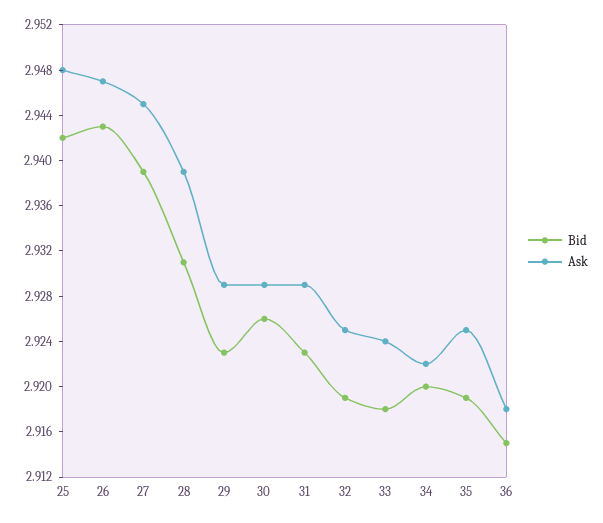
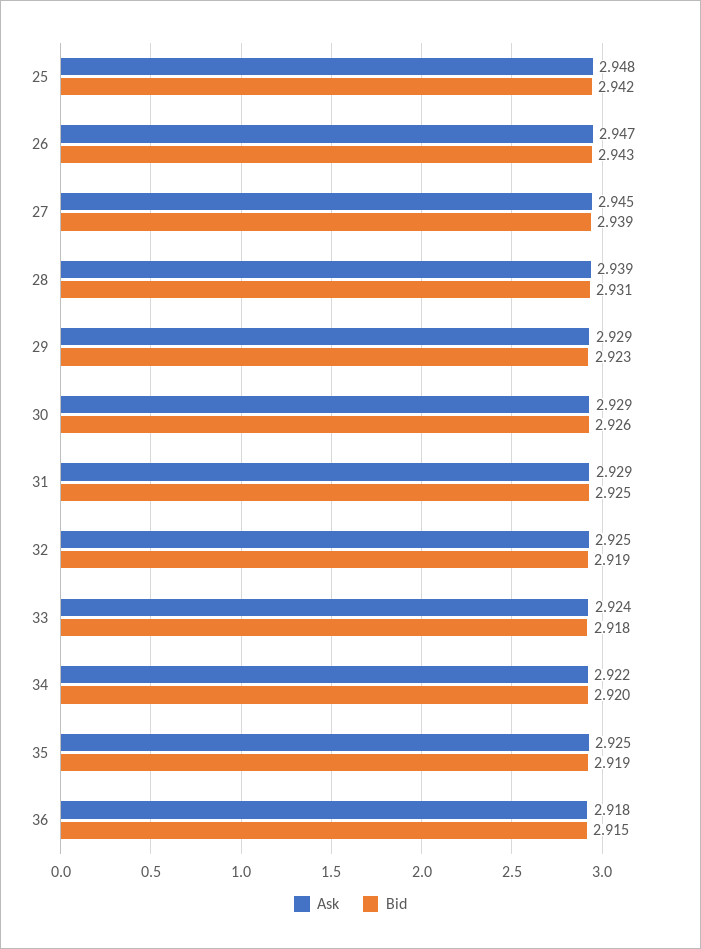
Bid, 31: 2.923 -> 2.925

